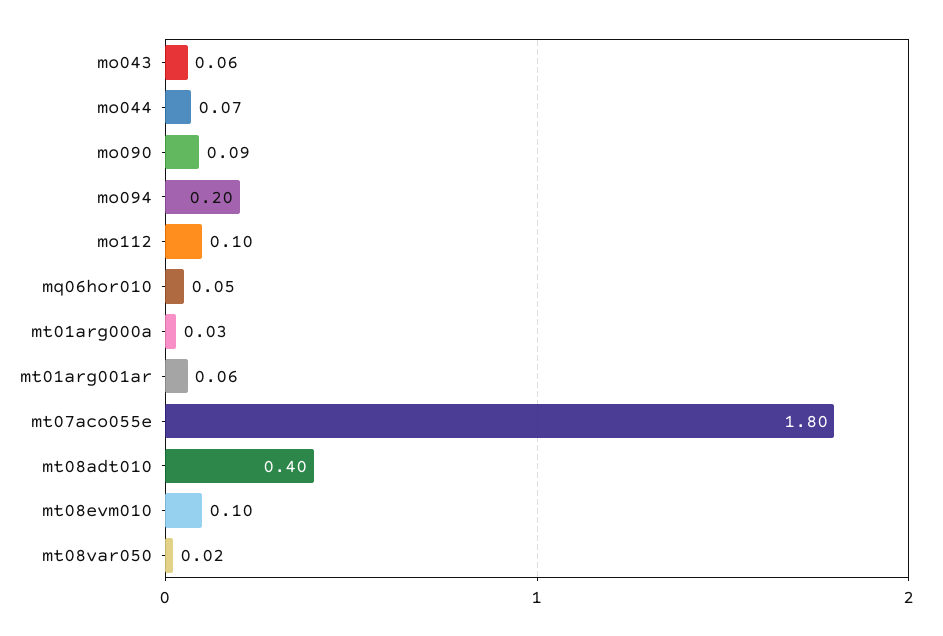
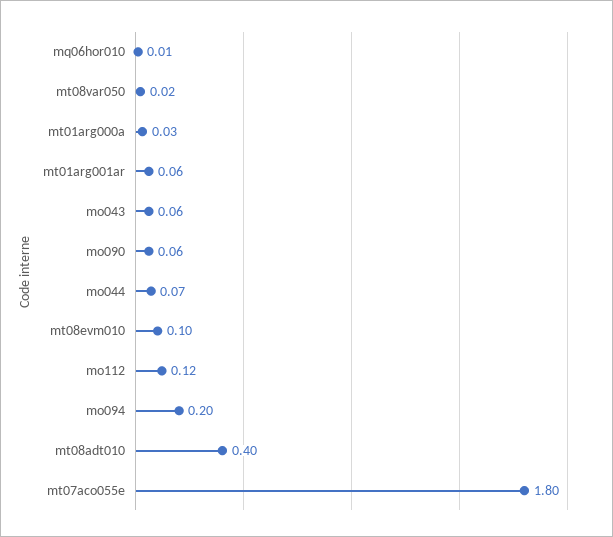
mo090: 0.09 -> 0.06
mo112: 0.1 -> 0.12
mq06hor010: 0.05 -> 0.01

